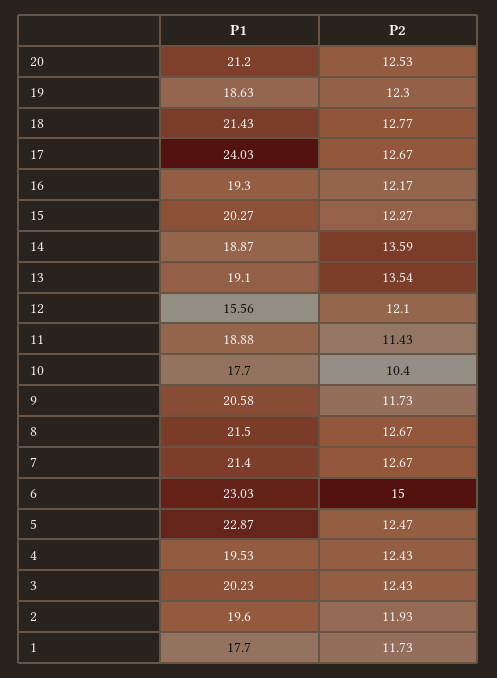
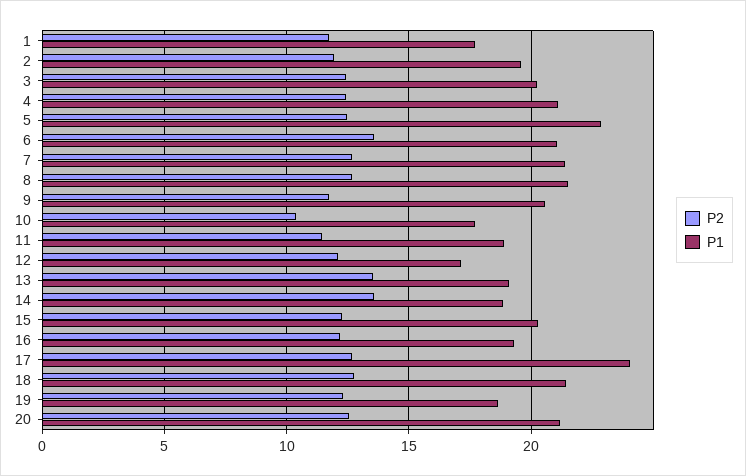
P1, 12: 15.56 -> 17
P1, 6: 23.03 -> 21
P2, 6: 15 -> 13.5
P1, 4: 19.53 -> 21

